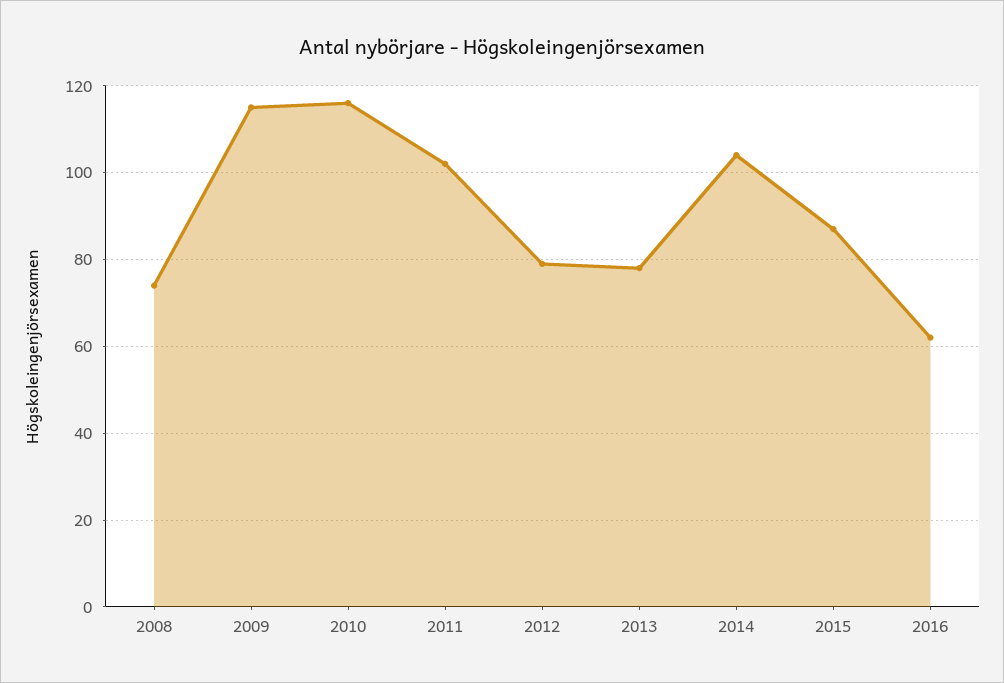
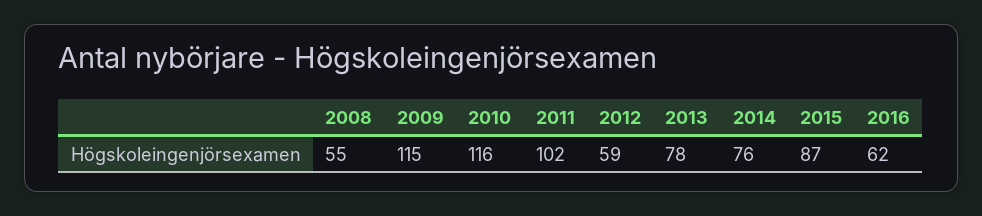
2008: 75 -> 55
2012: 80 -> 59
2014: 105 -> 76

